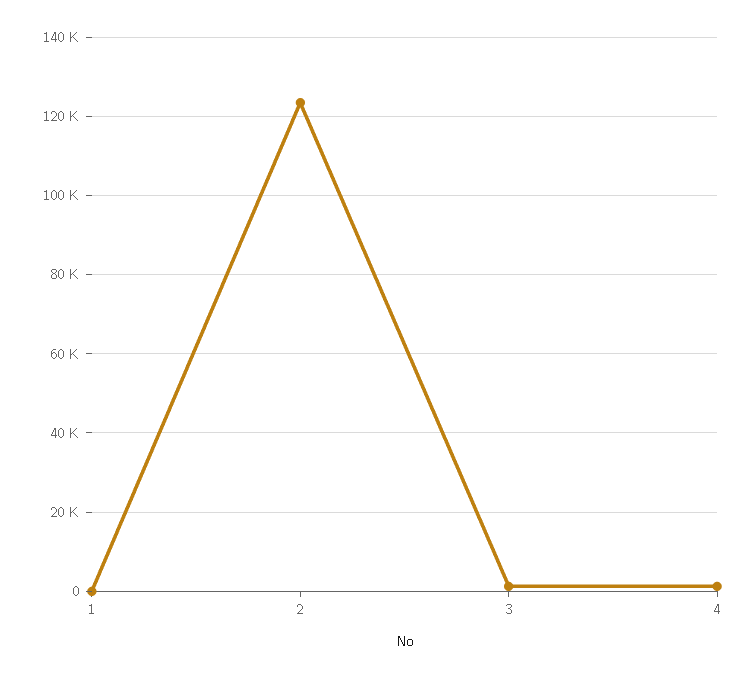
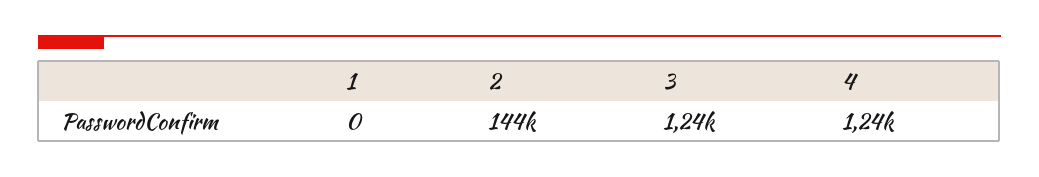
2: 124000 -> 144000

